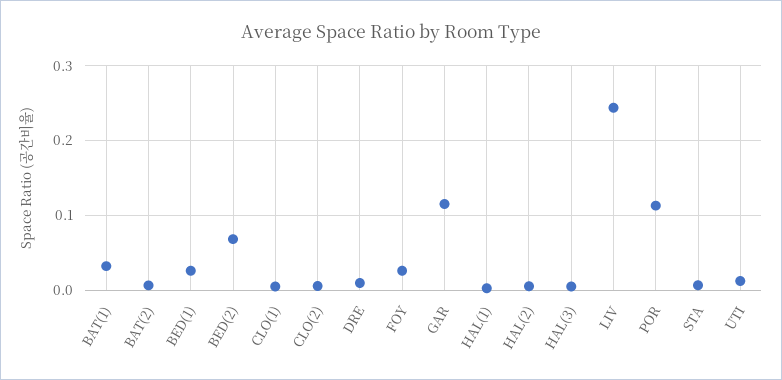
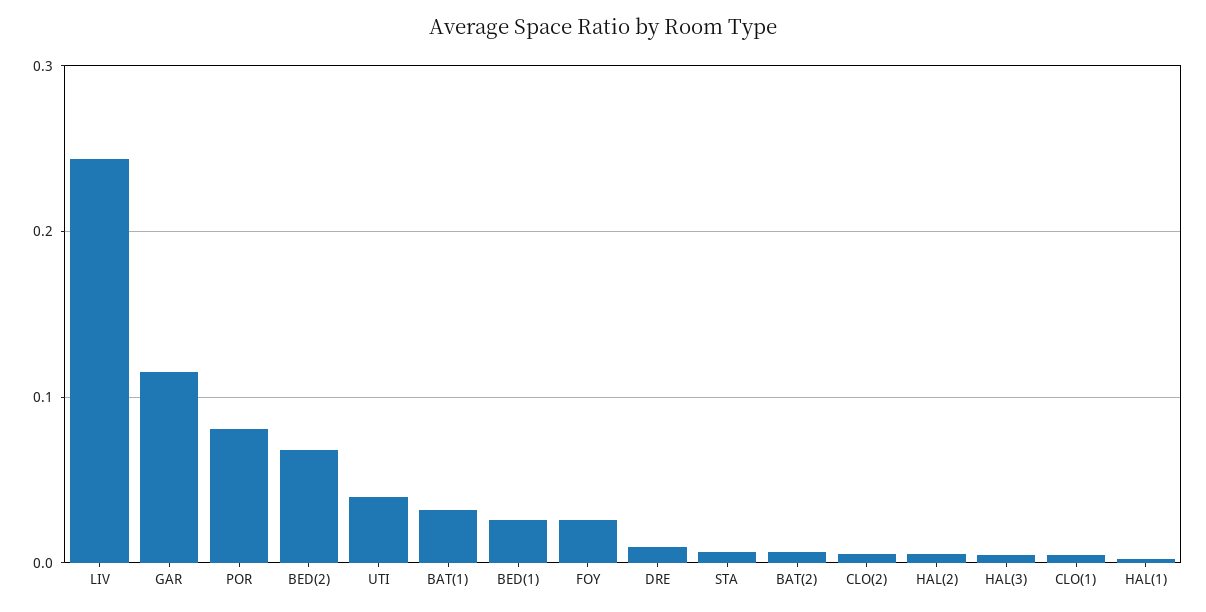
POR: 0.11 -> 0.08
UTI: 0.01 -> 0.04

